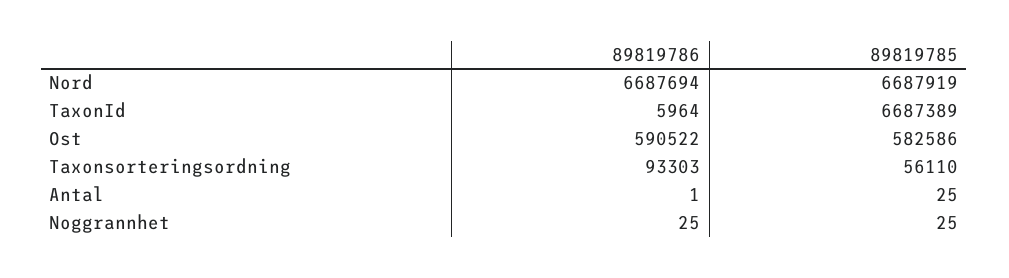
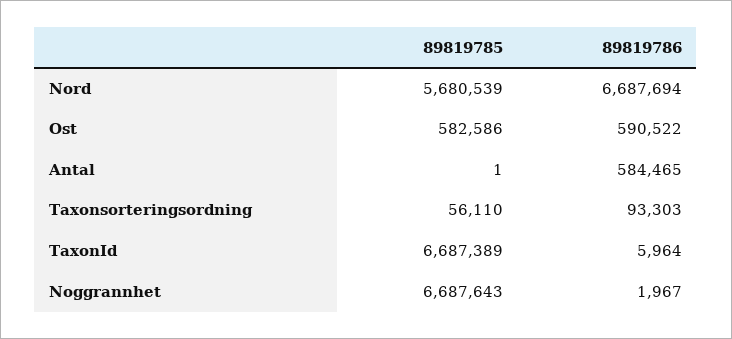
89819785, Nord: 6687919 -> 5680539
89819786, Antal: 1 -> 584465
89819785, Antal: 25 -> 1
89819786, Noggrannhet: 25 -> 1967
89819785, Noggrannhet: 25 -> 6687643

